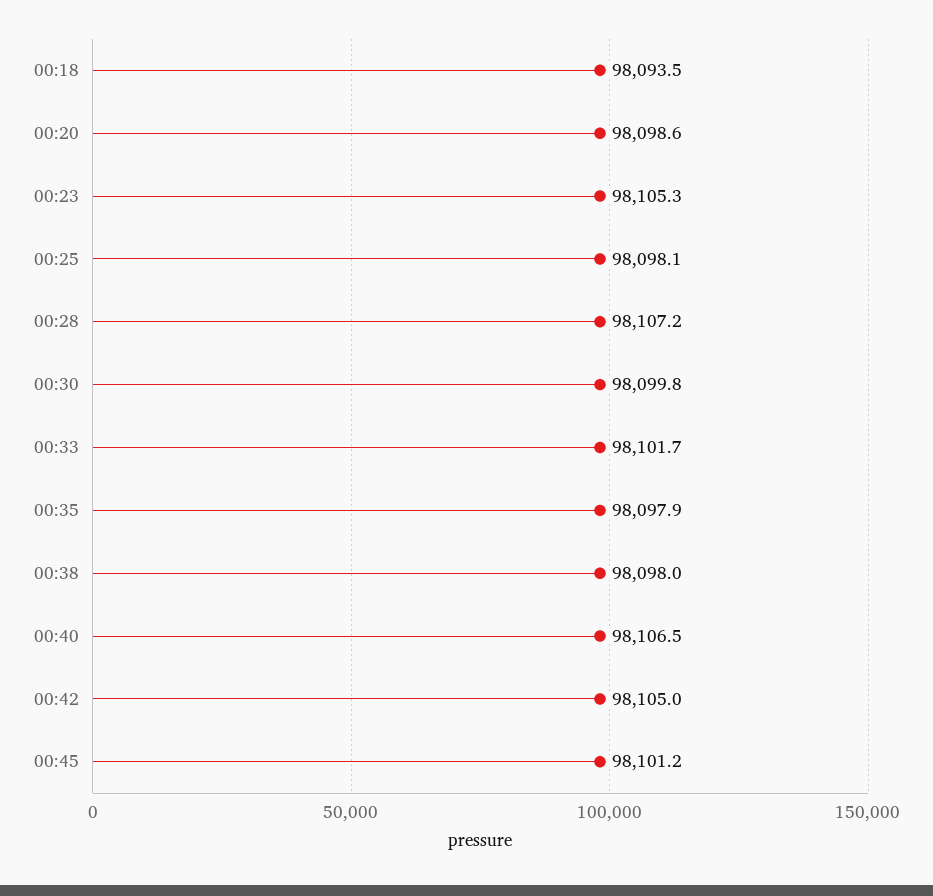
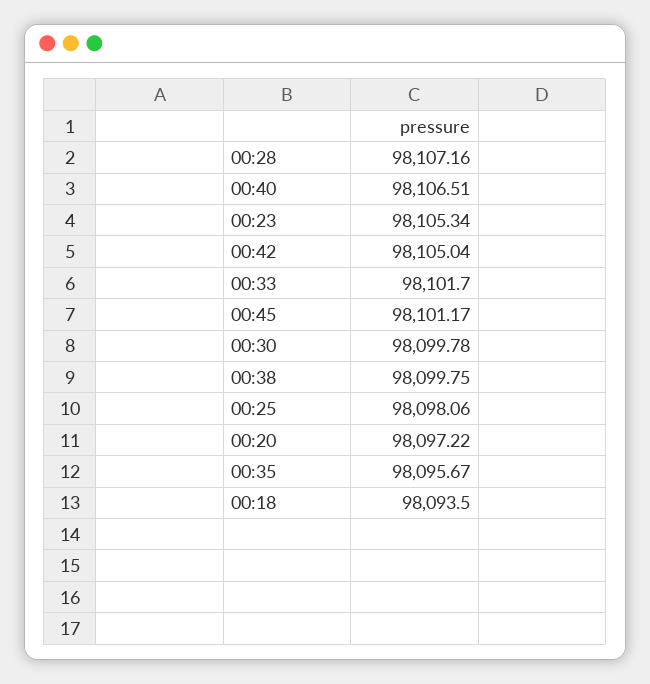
00:20: 98098.6 -> 98097.22
00:35: 98097.9 -> 98095.67
00:38: 98098 -> 98099.75

